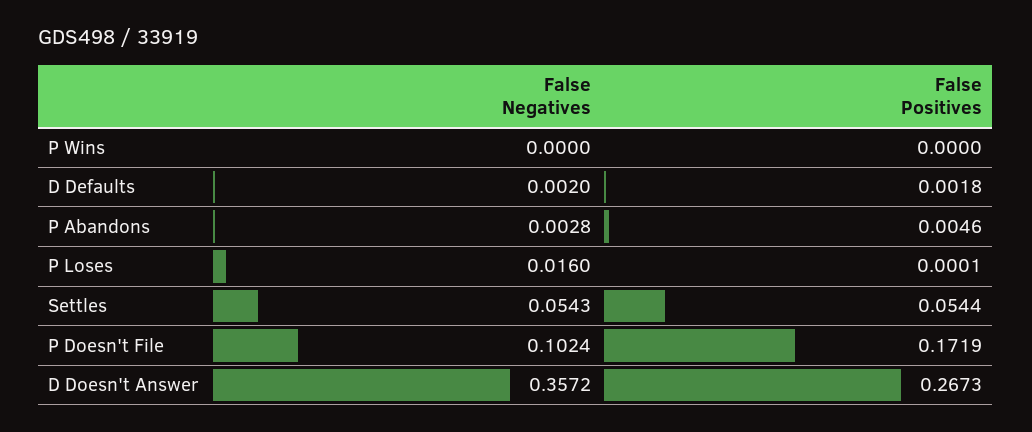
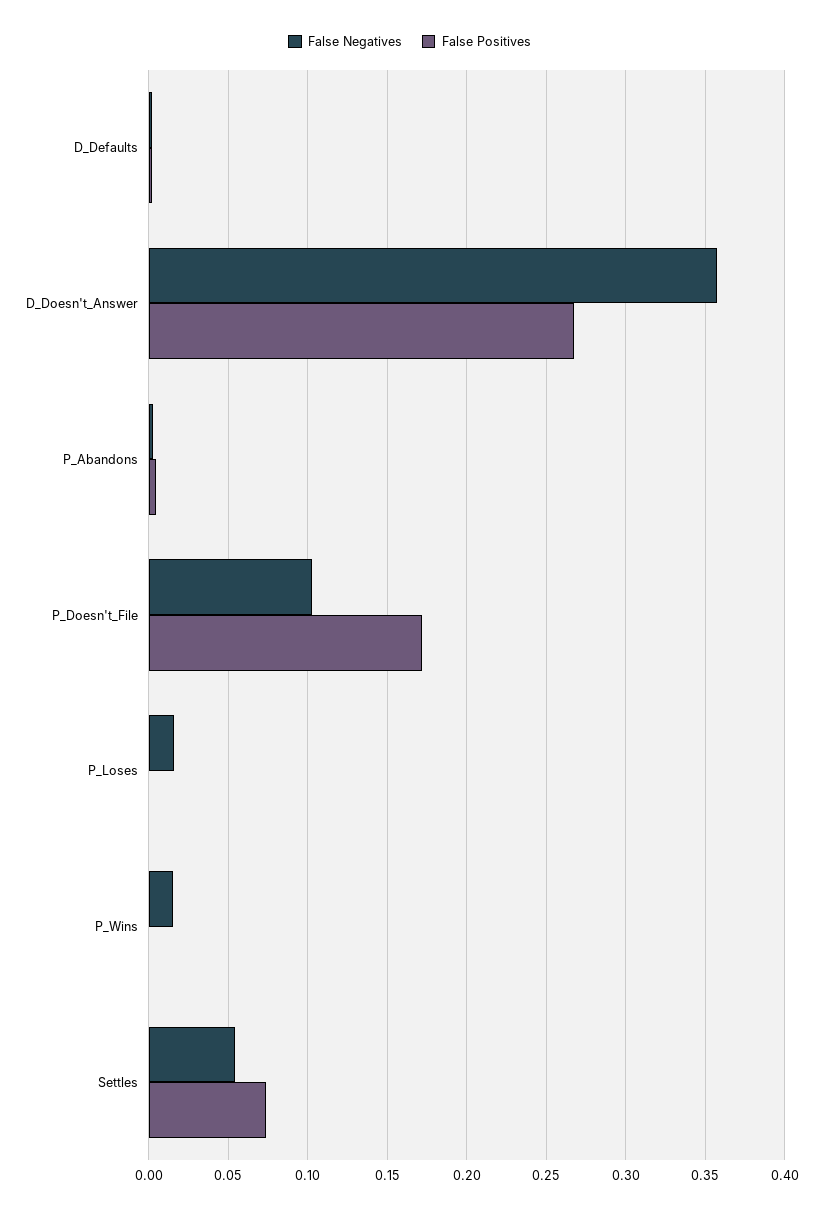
False Negatives, P Wins: 0 -> 0.015
False Positives, Settles: 0.0544 -> 0.075

